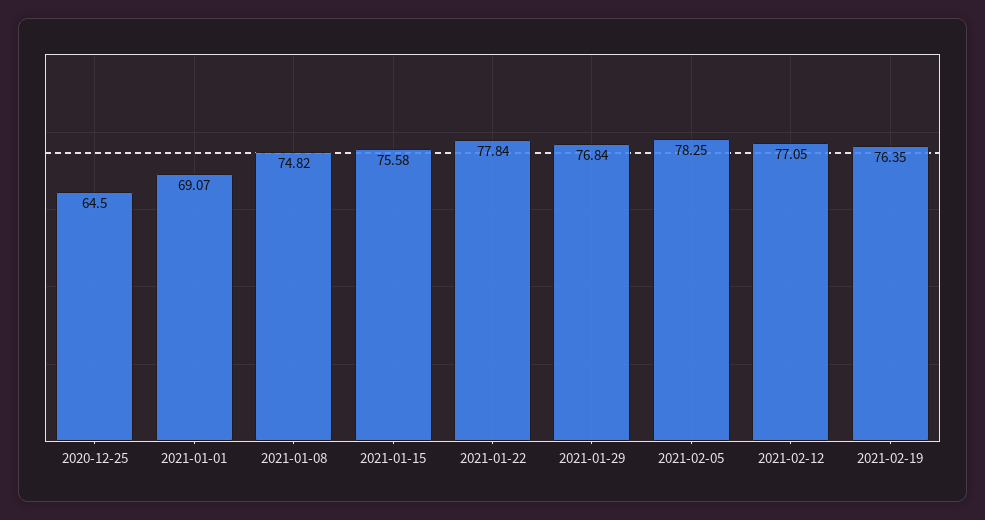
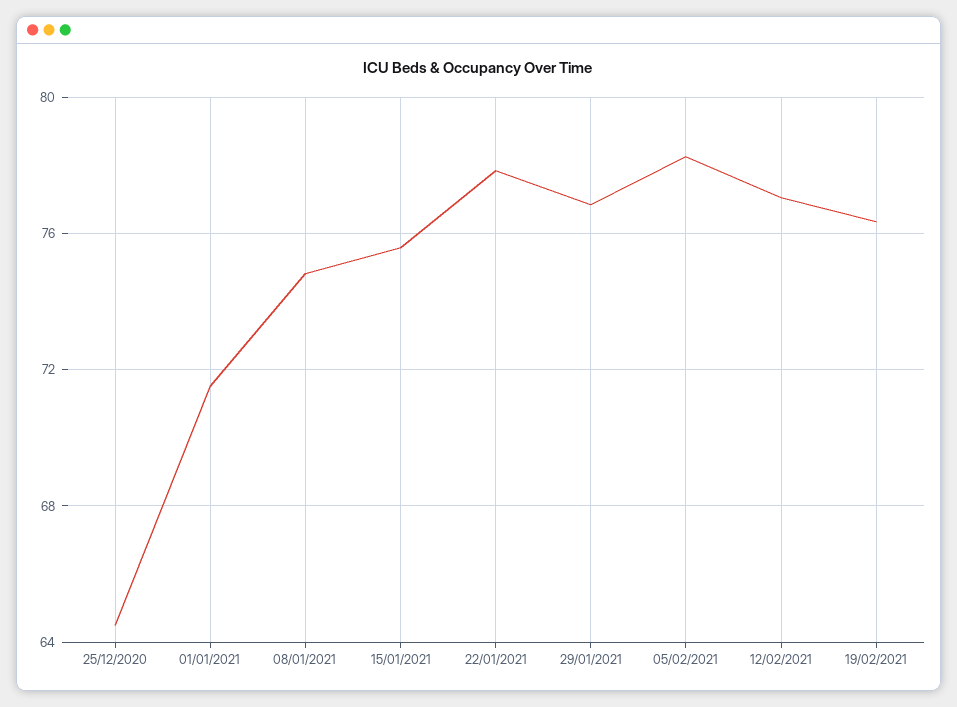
2021-01-01: 69.07 -> 71.5

